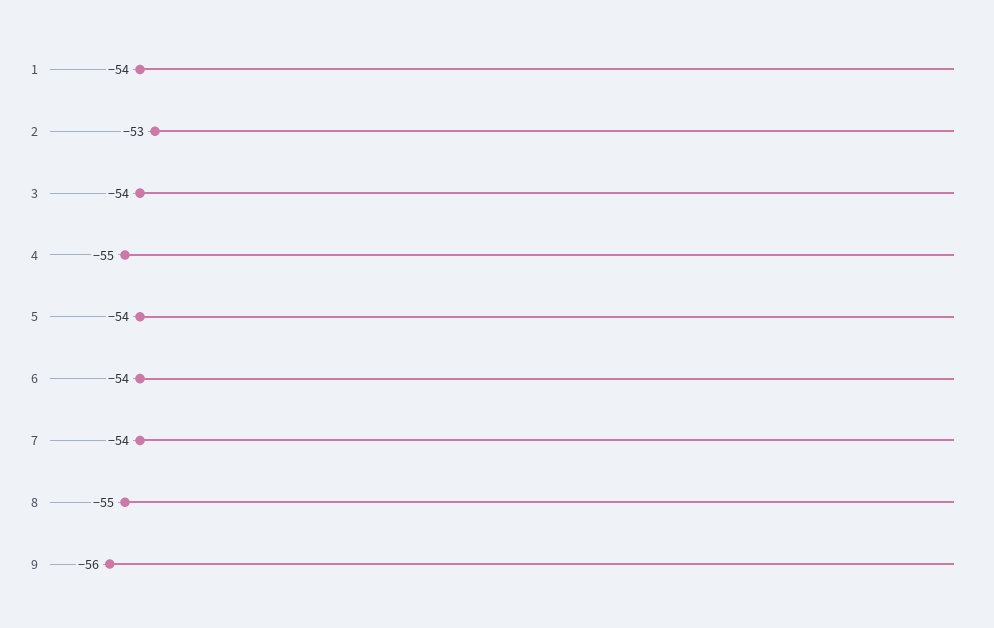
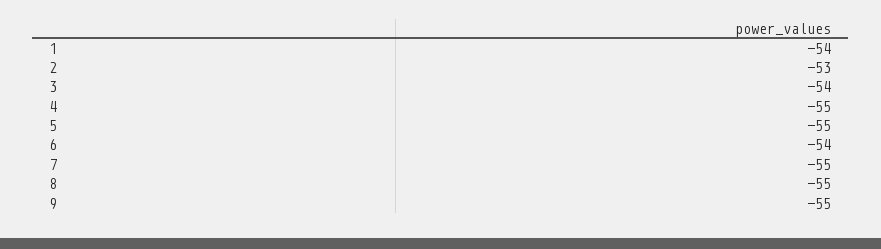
5: -54 -> -55
7: -54 -> -55
9: -56 -> -55

